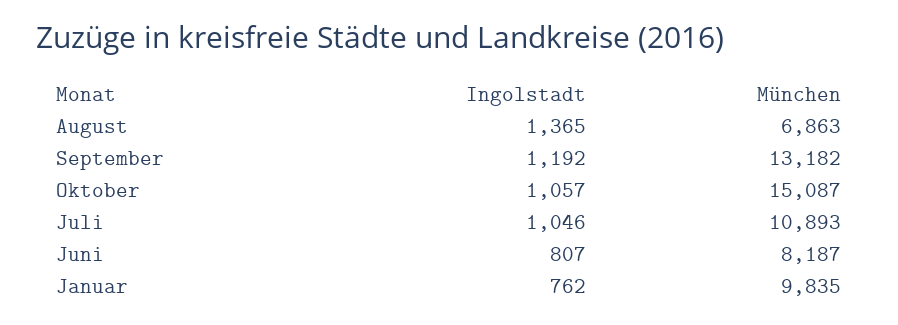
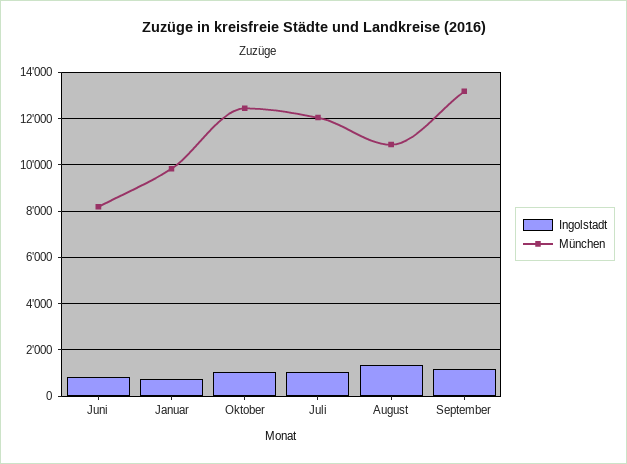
München, August: 6863 -> 11000
München, Oktober: 15087 -> 12500
München, Juli: 10893 -> 12000

